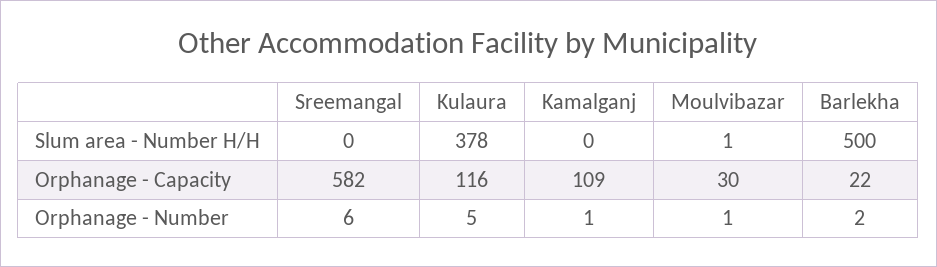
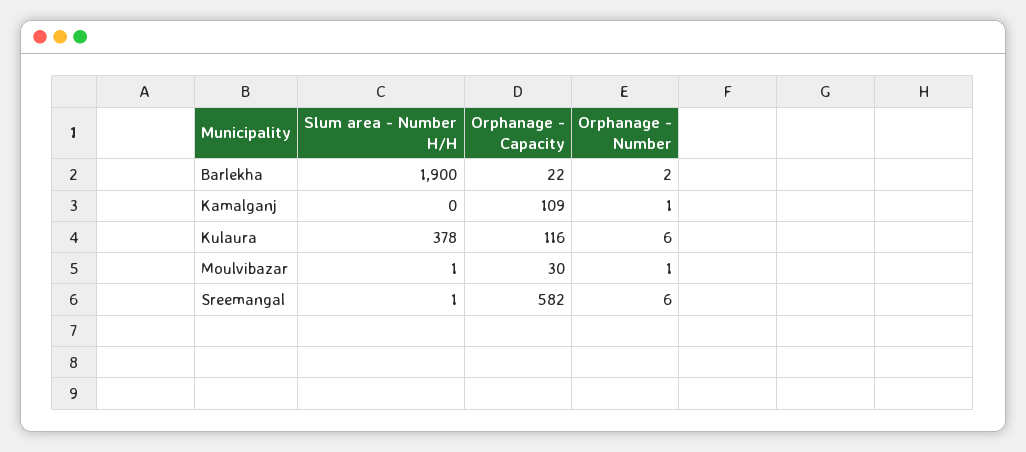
Sreemangal, Slum area - Number H/H: 0 -> 1
Barlekha, Slum area - Number H/H: 500 -> 1900
Kulaura, Orphanage - Number: 5 -> 6

